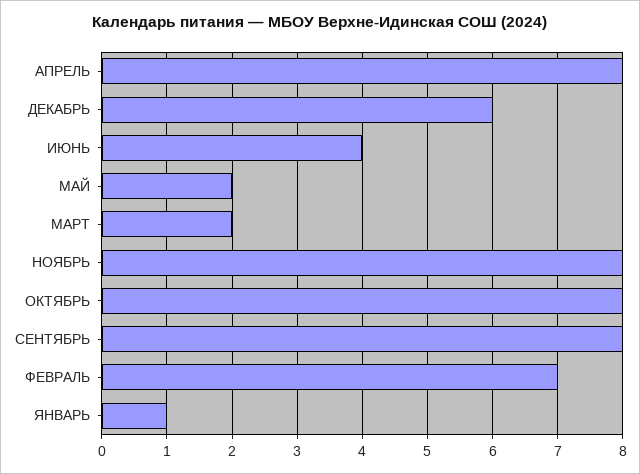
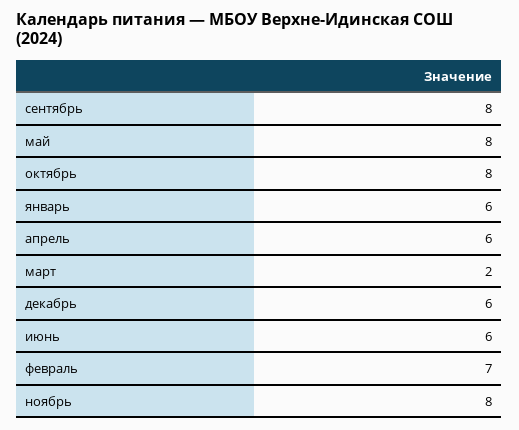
АПРЕЛЬ: 8 -> 6
ИЮНЬ: 4 -> 6
МАЙ: 2 -> 8
ЯНВАРЬ: 1 -> 6

